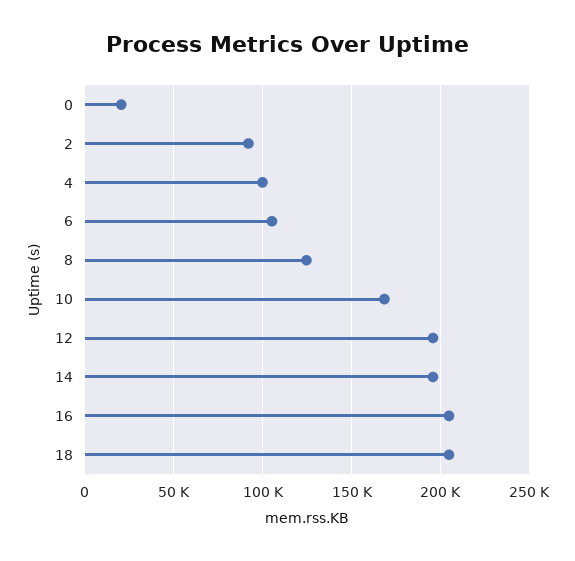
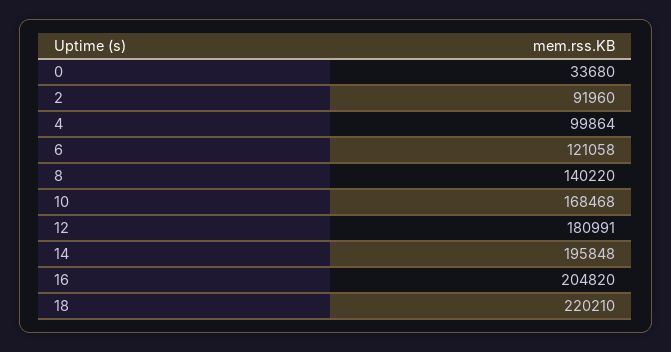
0: 20000 -> 33680
6: 105000 -> 121058
8: 125000 -> 140220
12: 195000 -> 180991
18: 205000 -> 220210

